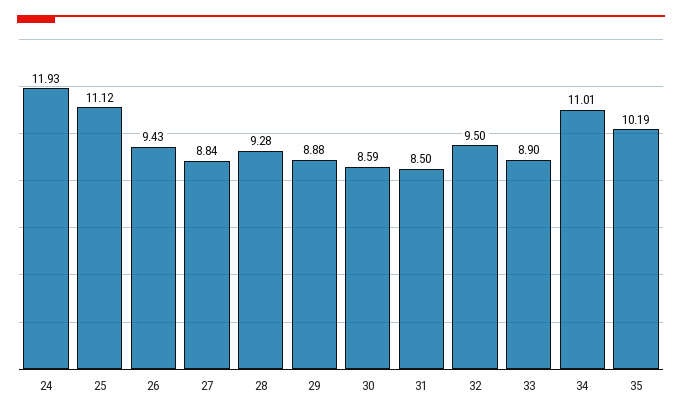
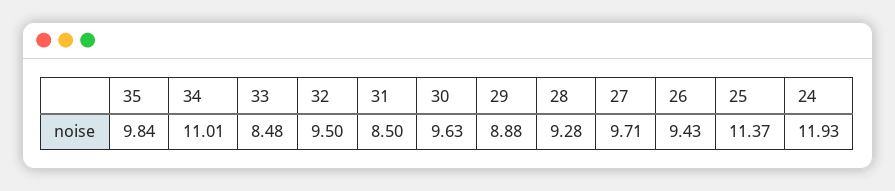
25: 11.12 -> 11.37
27: 8.84 -> 9.71
30: 8.59 -> 9.63
33: 8.9 -> 8.48
35: 10.19 -> 9.84

